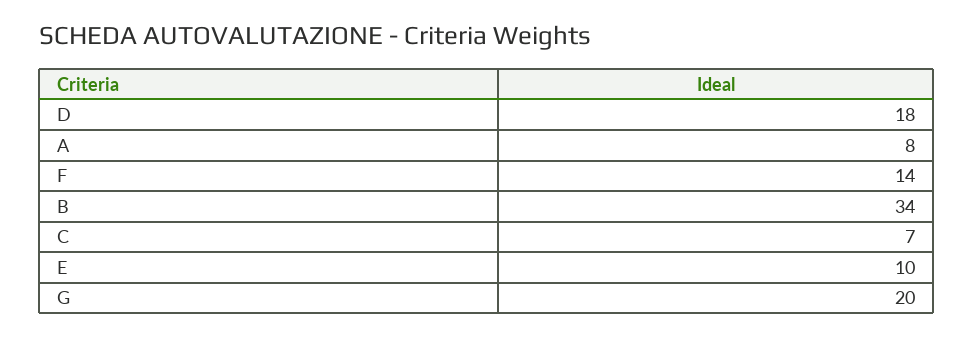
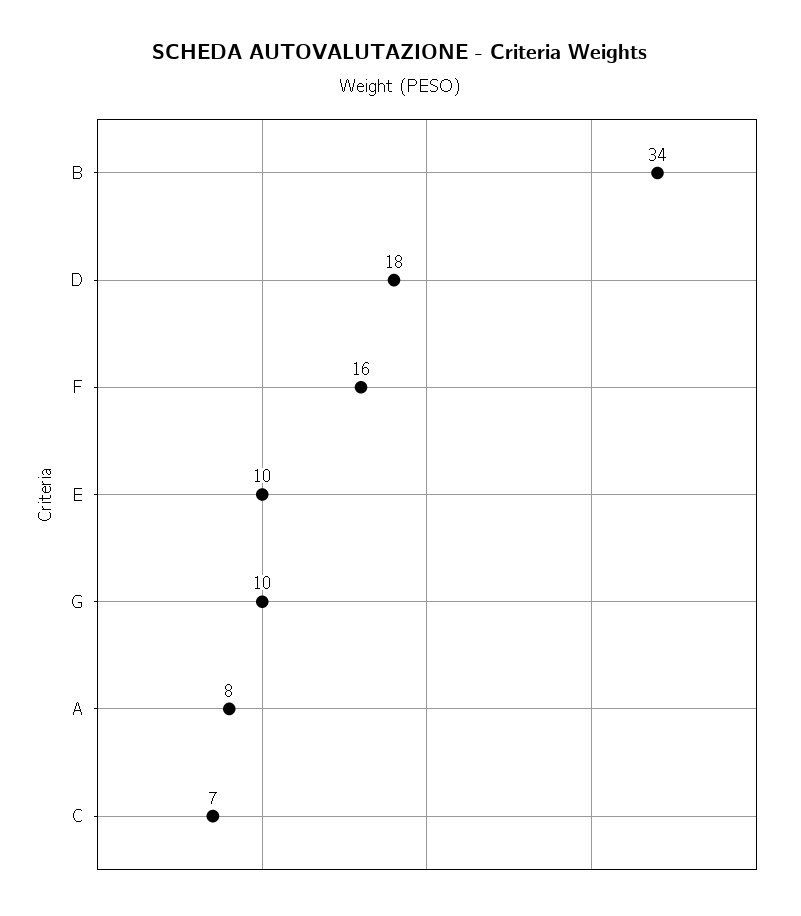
F: 14 -> 16
G: 20 -> 10

